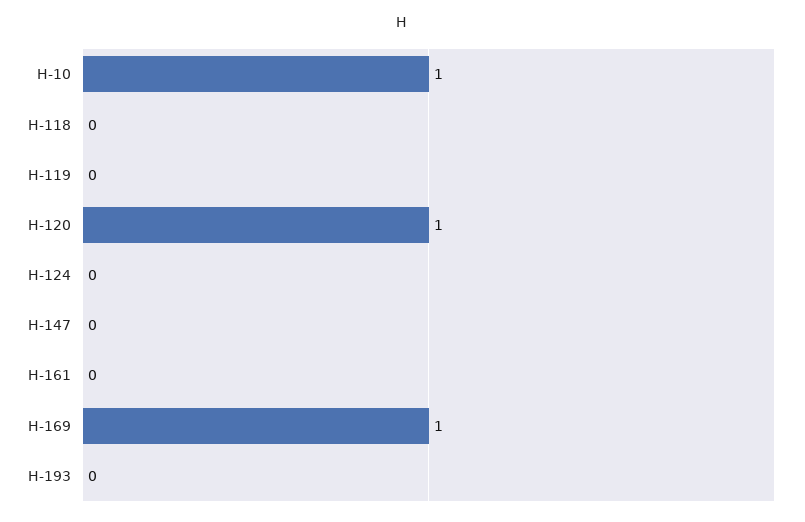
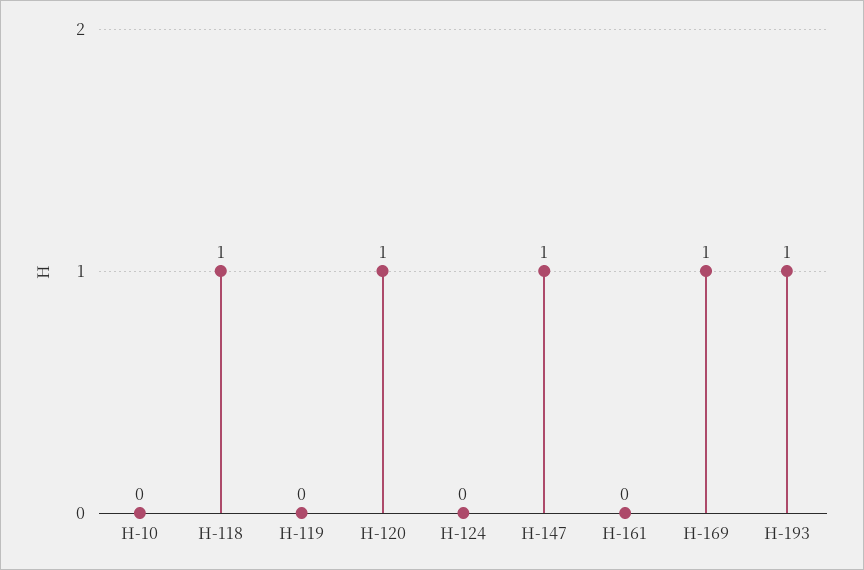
H-10: 1 -> 0
H-118: 0 -> 1
H-147: 0 -> 1
H-193: 0 -> 1

